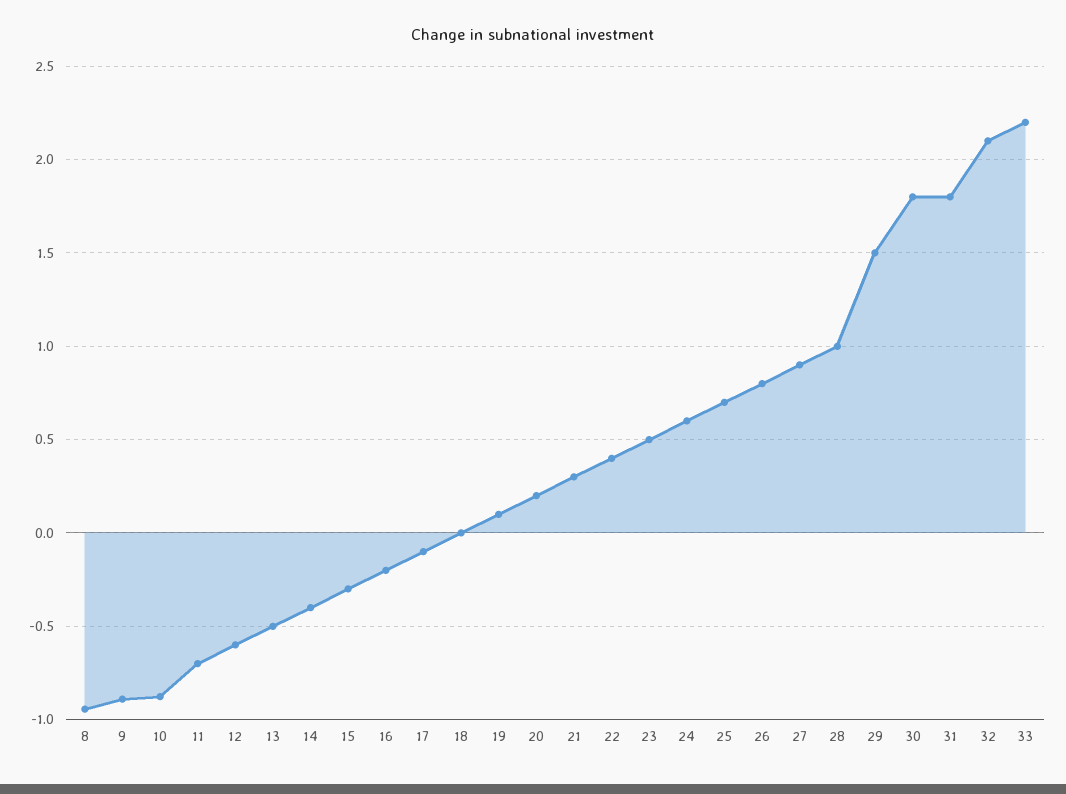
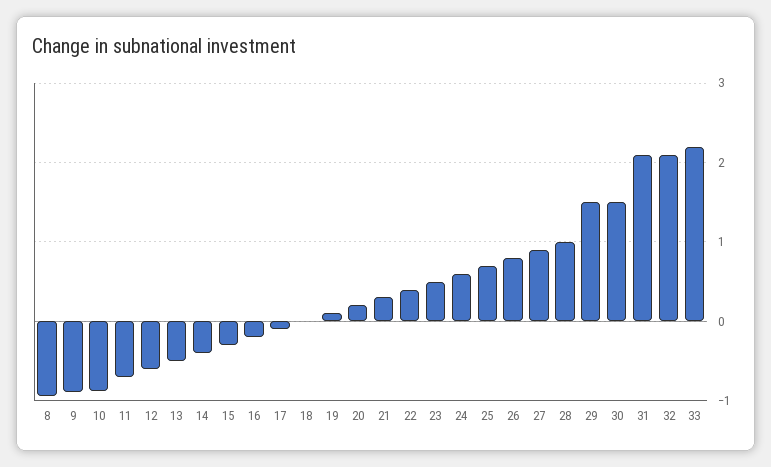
30: 1.8 -> 1.5
31: 1.8 -> 2.1

